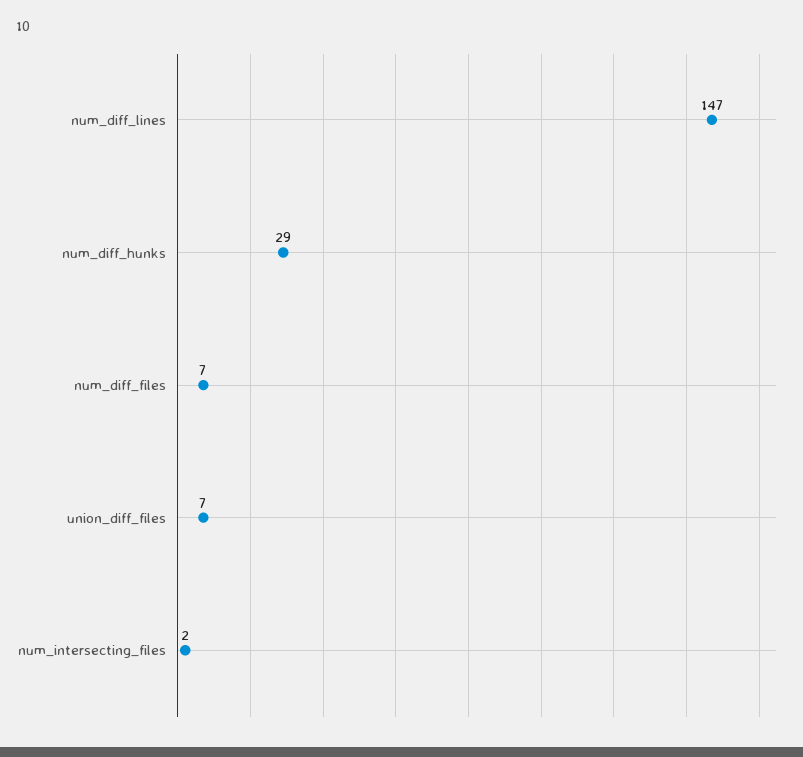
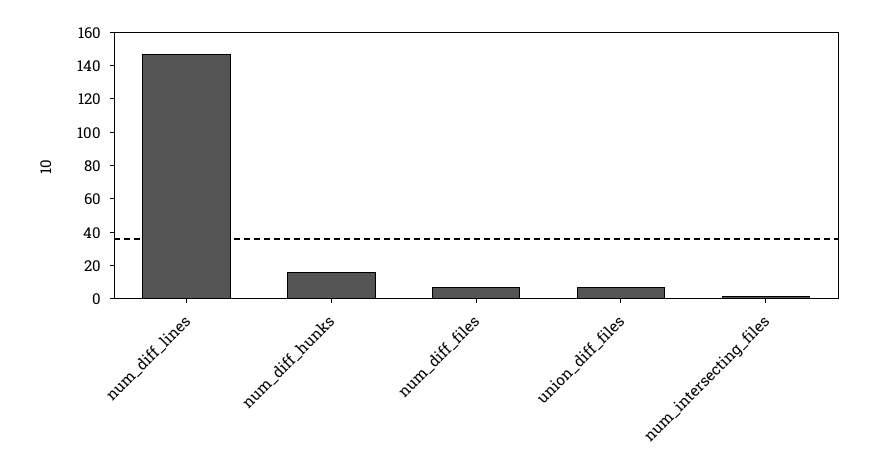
num_diff_hunks: 29 -> 15

